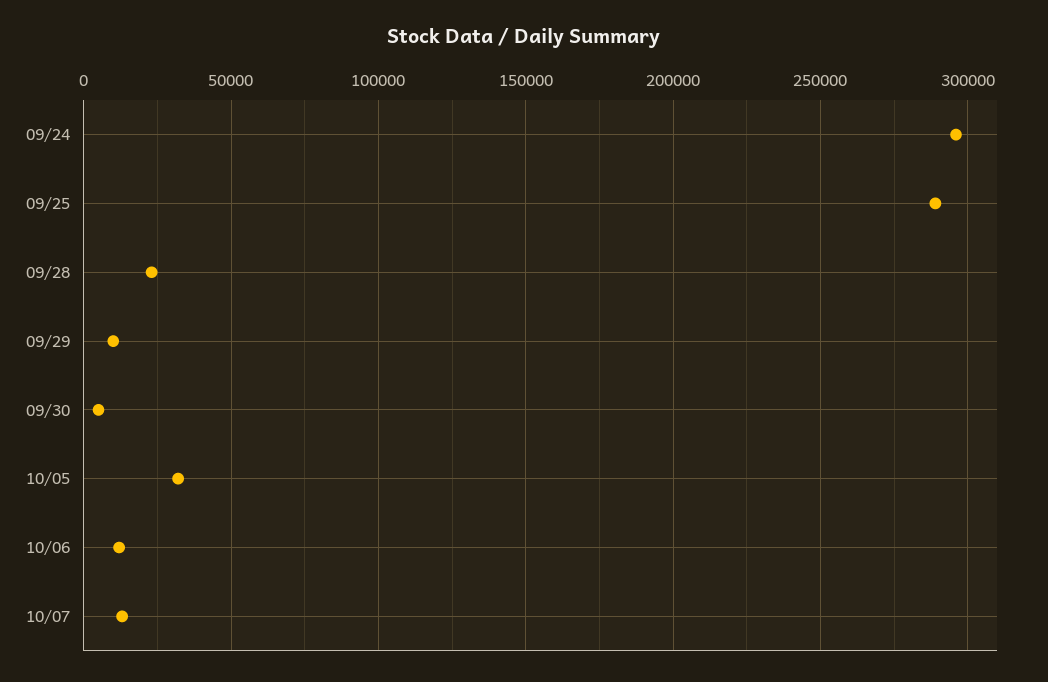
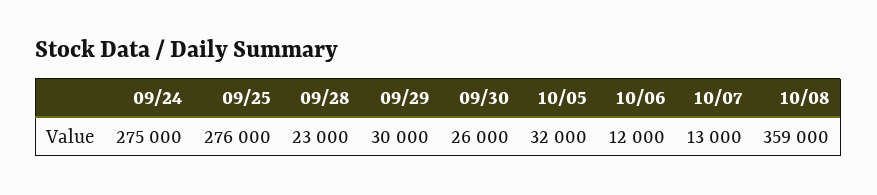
09/24: 295000 -> 275000
09/25: 290000 -> 276000
09/29: 10000 -> 30000
09/30: 5000 -> 26000
10/08: none -> 359000

